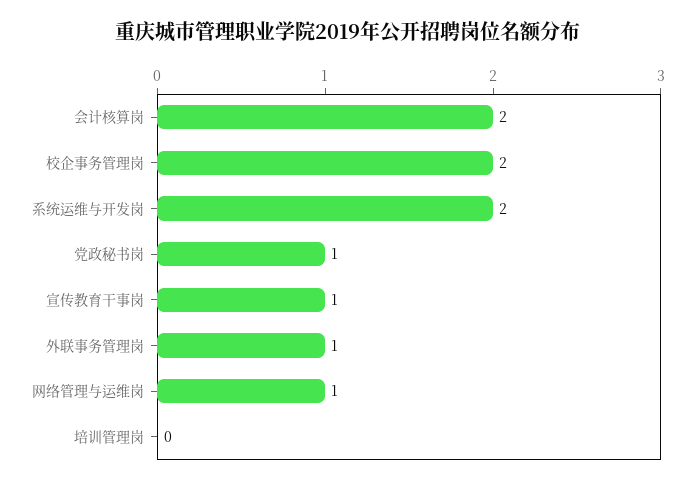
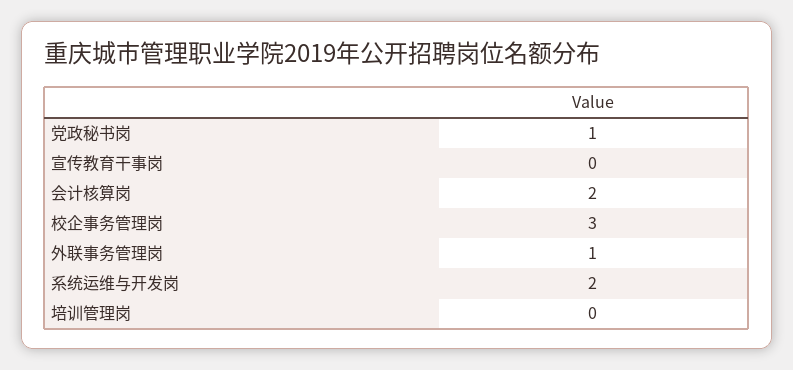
校企事务管理岗: 2 -> 3
宣传教育干事岗: 1 -> 0
网络管理与运维岗: 1 -> none

